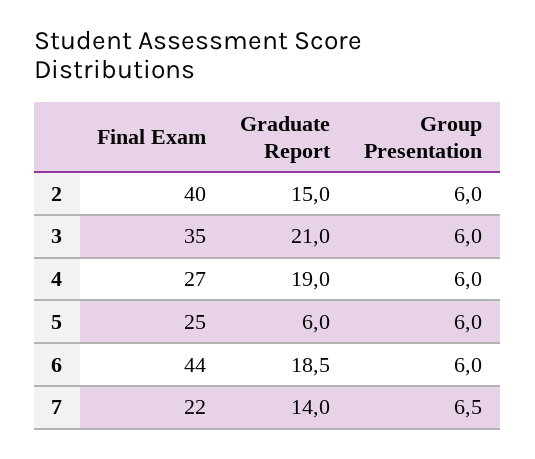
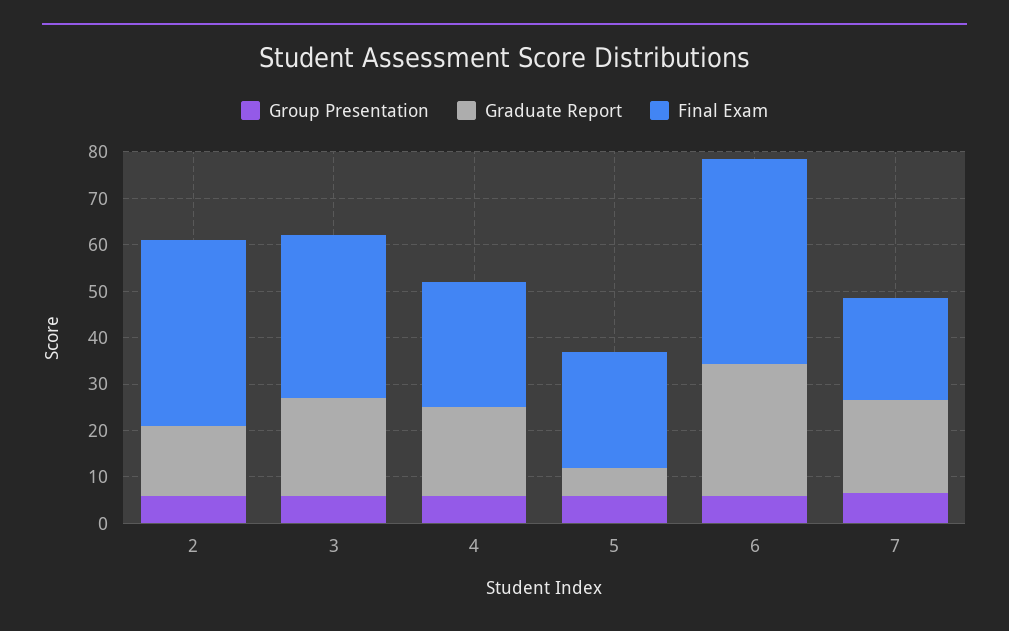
Graduate Report, 6: 18.5 -> 28
Graduate Report, 7: 14 -> 20

